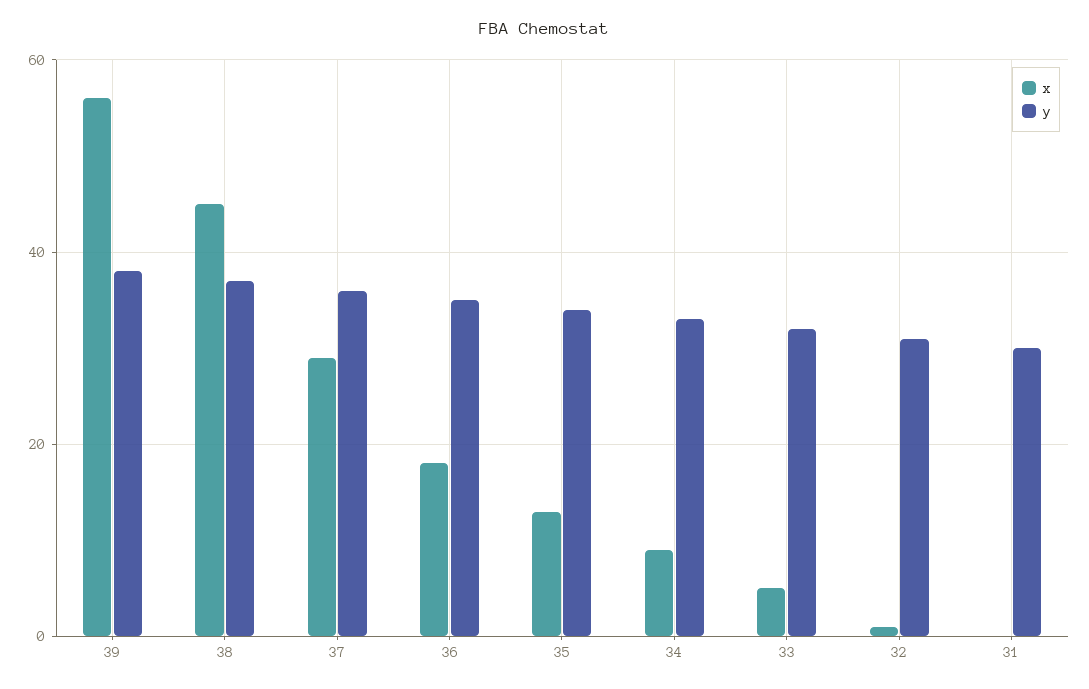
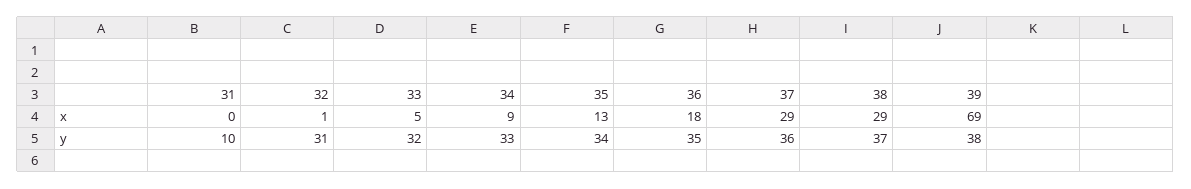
x, 39: 55 -> 69
x, 38: 45 -> 29
y, 31: 30 -> 10

